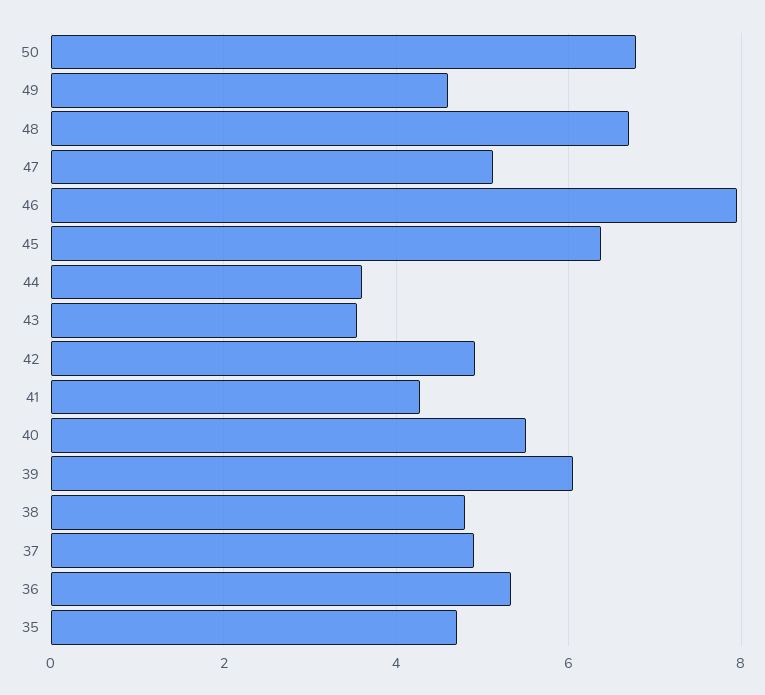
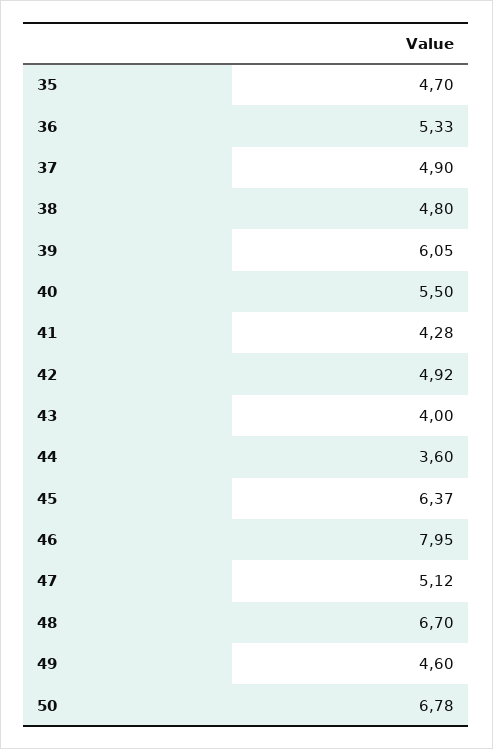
43: 3.6 -> 4

